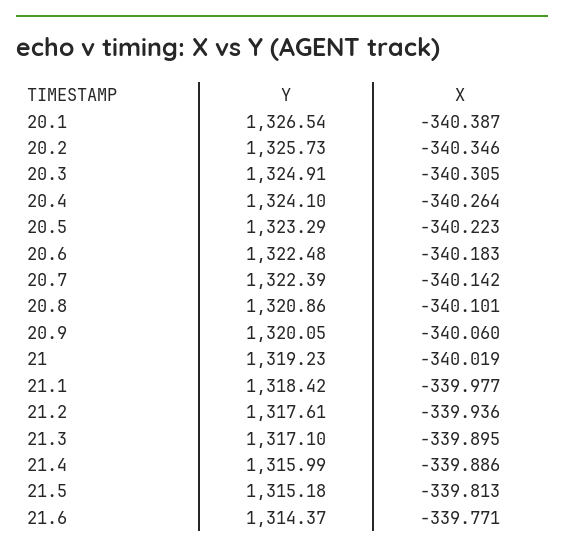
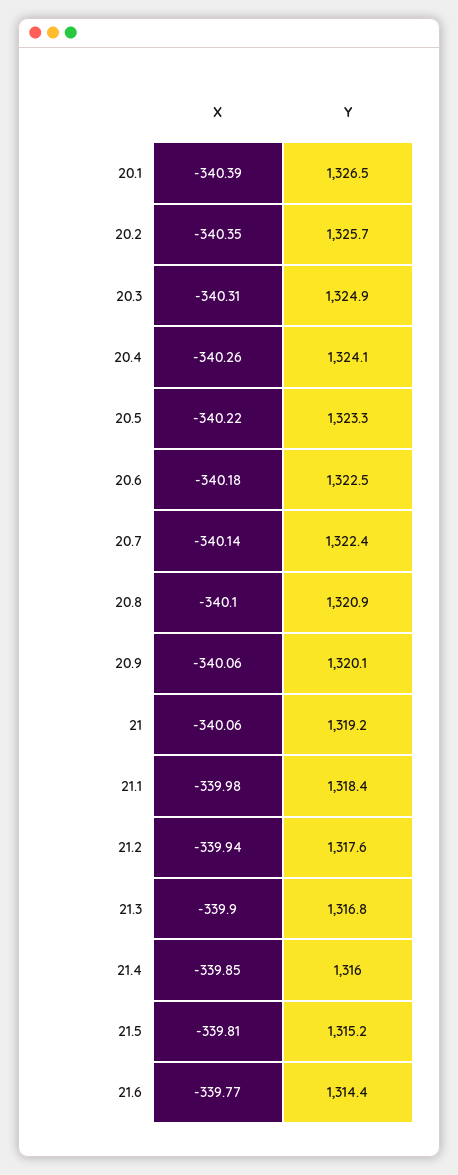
X, 21: -340.019 -> -340.06
Y, 21.3: 1317.1 -> 1316.8
X, 21.4: -339.886 -> -339.85

